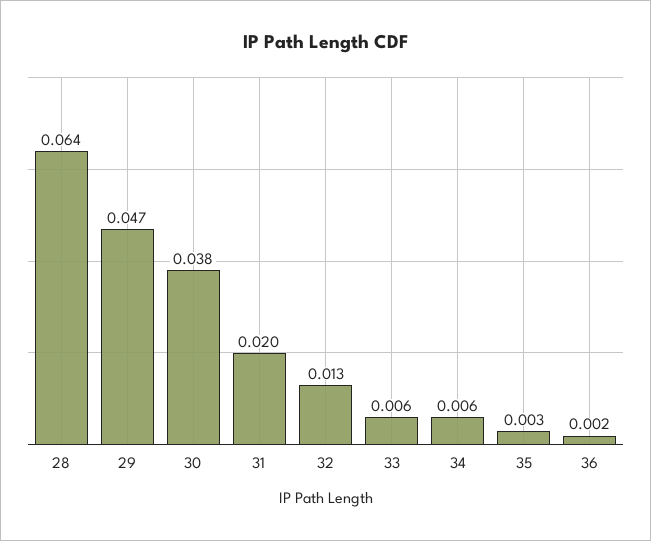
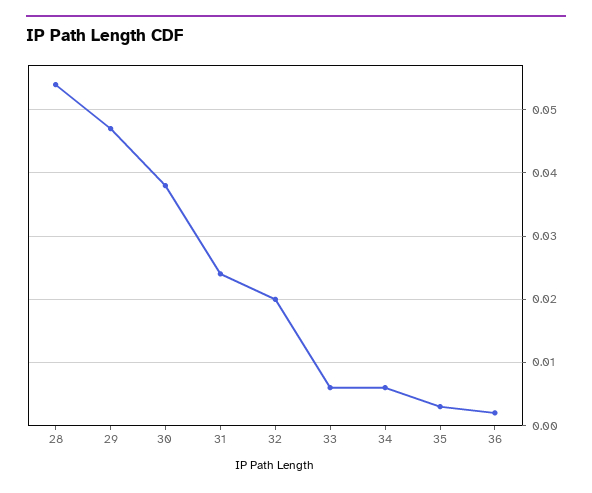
28: 0.064 -> 0.054
31: 0.02 -> 0.024
32: 0.013 -> 0.02

